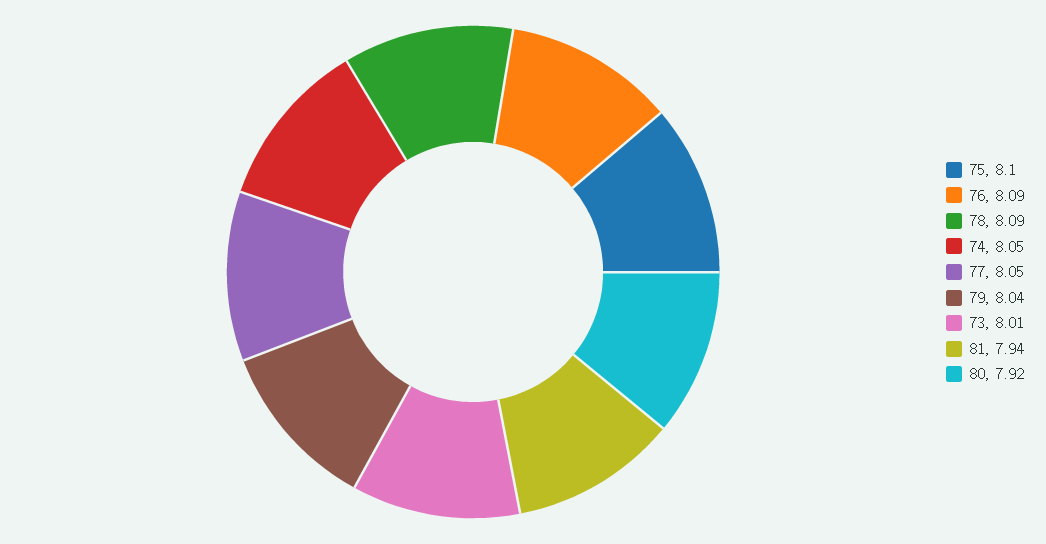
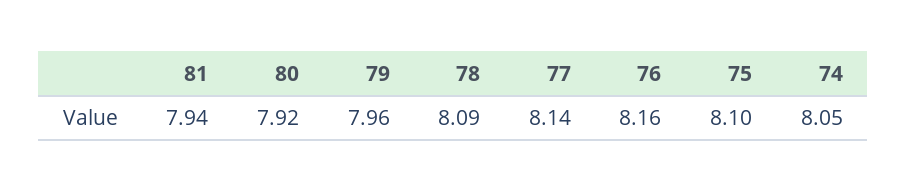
76: 8.09 -> 8.16
77: 8.05 -> 8.14
79: 8.04 -> 7.96
73: 8.01 -> none

